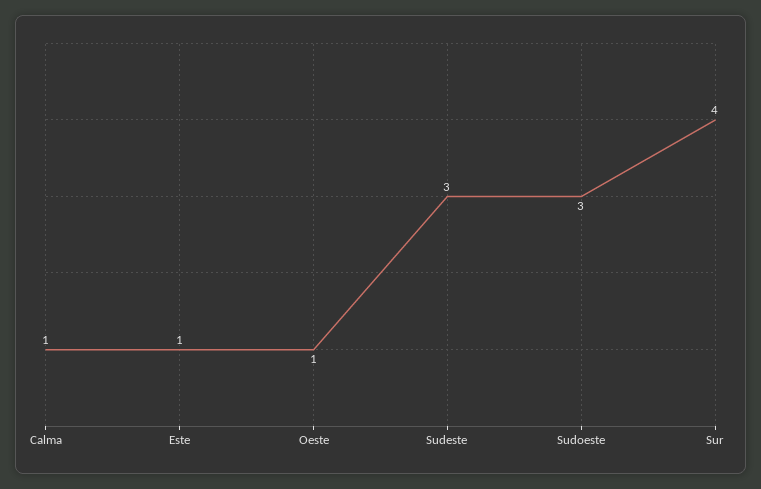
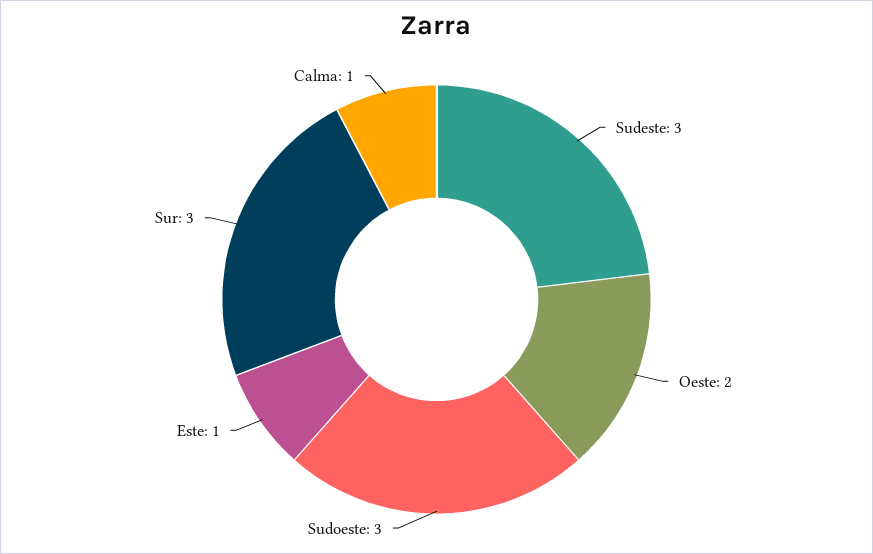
Oeste: 1 -> 2
Sur: 4 -> 3

